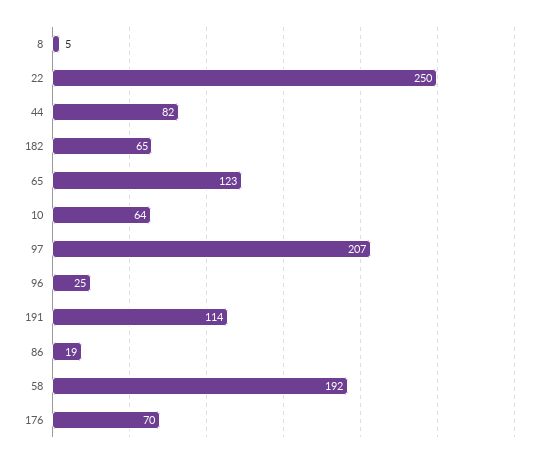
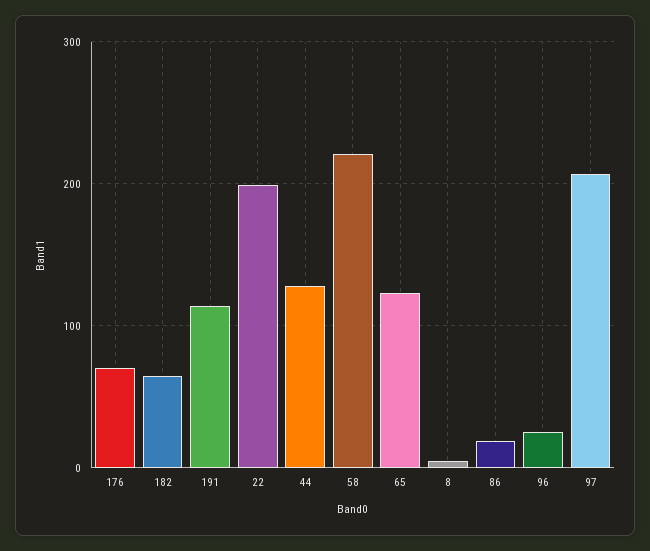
22: 250 -> 200
44: 82 -> 130
10: 64 -> none
58: 192 -> 220

